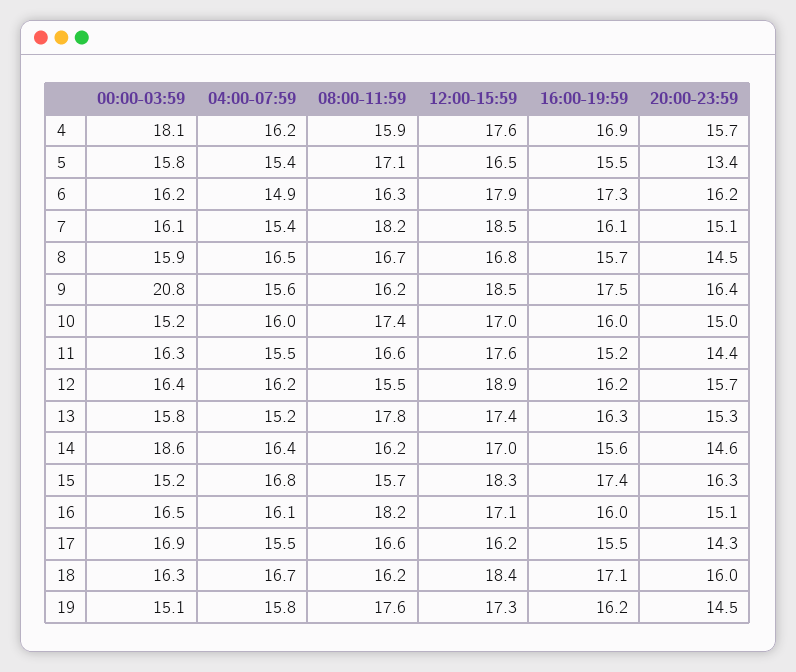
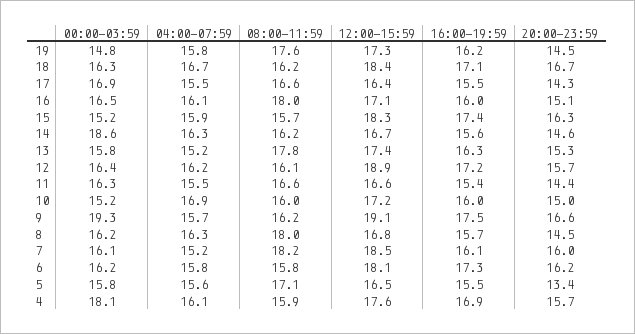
04:00-07:59, 4: 16.2 -> 16.1
04:00-07:59, 5: 15.4 -> 15.6
04:00-07:59, 6: 14.9 -> 15.8
08:00-11:59, 6: 16.3 -> 15.8
12:00-15:59, 6: 17.9 -> 18.1
04:00-07:59, 7: 15.4 -> 15.2
20:00-23:59, 7: 15.1 -> 16
00:00-03:59, 8: 15.9 -> 16.2
04:00-07:59, 8: 16.5 -> 16.3
08:00-11:59, 8: 16.7 -> 18
00:00-03:59, 9: 20.8 -> 19.3
04:00-07:59, 9: 15.6 -> 15.7
12:00-15:59, 9: 18.5 -> 19.1
20:00-23:59, 9: 16.4 -> 16.6
04:00-07:59, 10: 16 -> 16.9
08:00-11:59, 10: 17.4 -> 16
12:00-15:59, 10: 17 -> 17.2
12:00-15:59, 11: 17.6 -> 16.6
16:00-19:59, 11: 15.2 -> 15.4
08:00-11:59, 12: 15.5 -> 16.1
16:00-19:59, 12: 16.2 -> 17.2
04:00-07:59, 14: 16.4 -> 16.3
12:00-15:59, 14: 17 -> 16.7
04:00-07:59, 15: 16.8 -> 15.9
08:00-11:59, 16: 18.2 -> 18
12:00-15:59, 17: 16.2 -> 16.4
20:00-23:59, 18: 16 -> 16.7
00:00-03:59, 19: 15.1 -> 14.8

